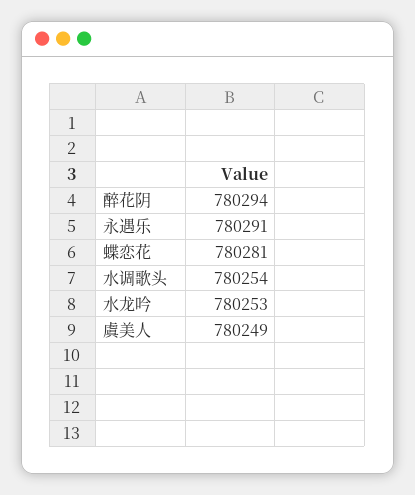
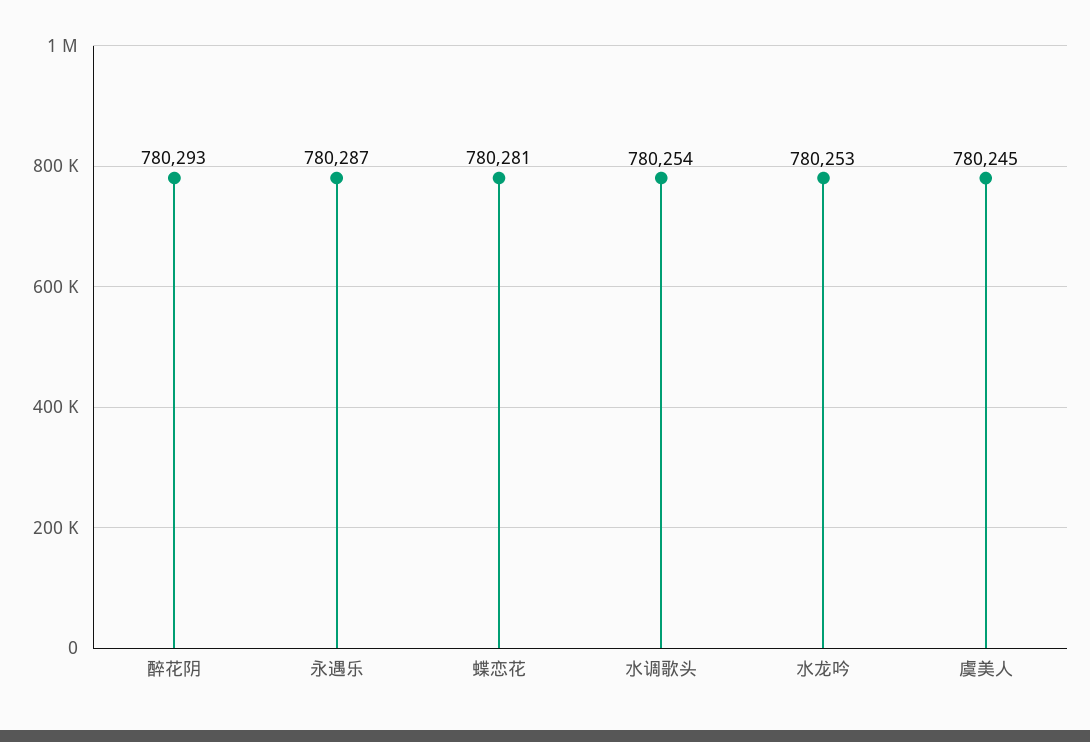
醉花阴: 780294 -> 780293
永遇乐: 780291 -> 780287
虞美人: 780249 -> 780245

